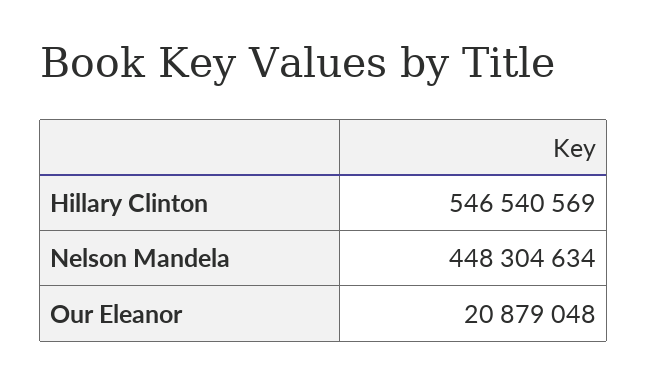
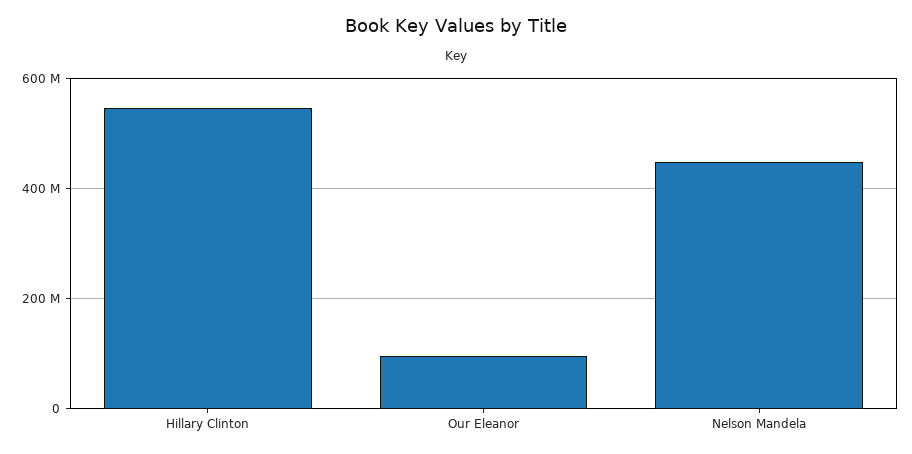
Our Eleanor: 20879048 -> 100000000

